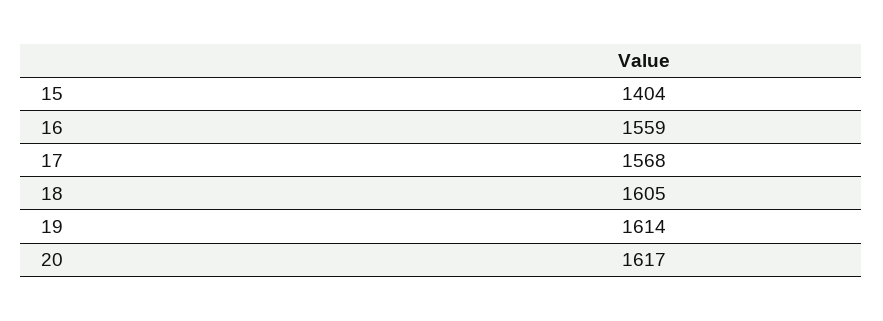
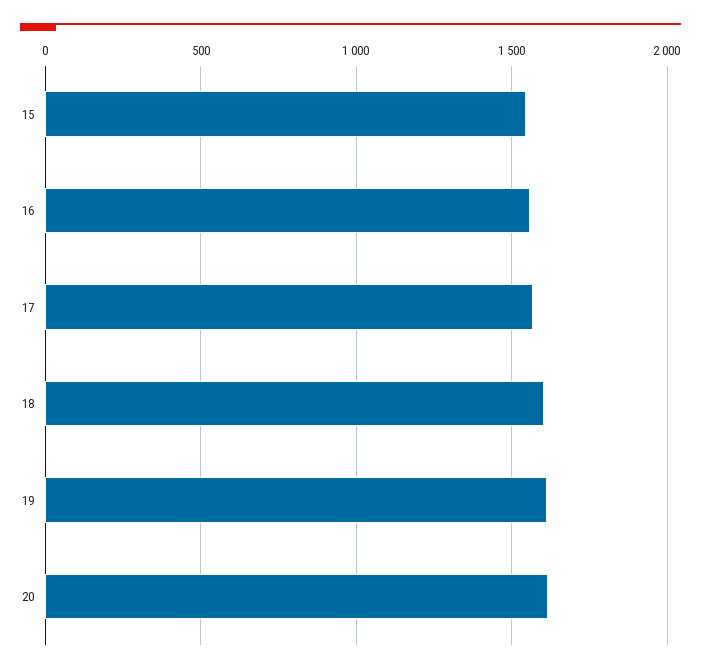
15: 1404 -> 1550

